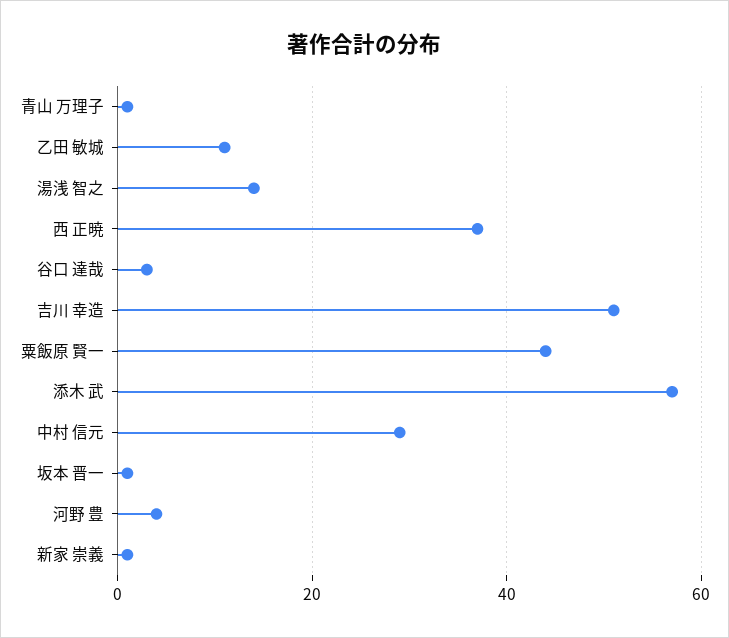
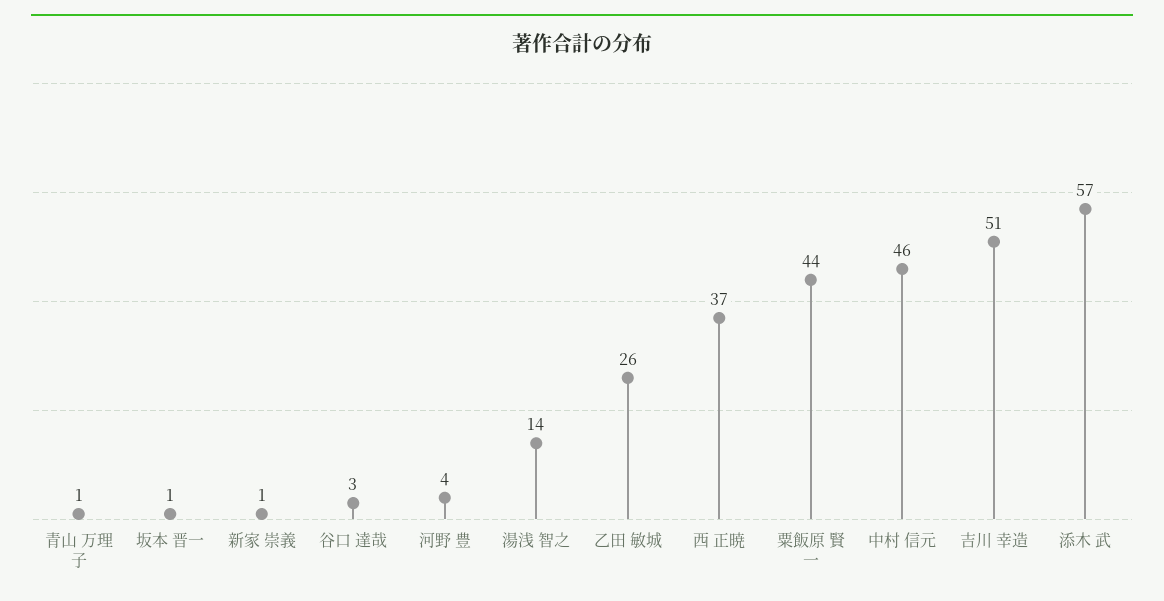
乙田 敏城: 10 -> 26
中村 信元: 30 -> 46

